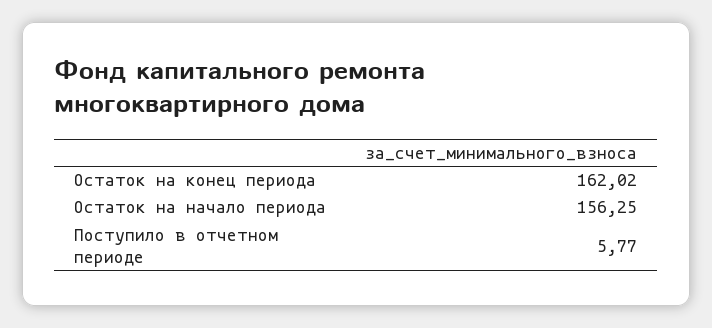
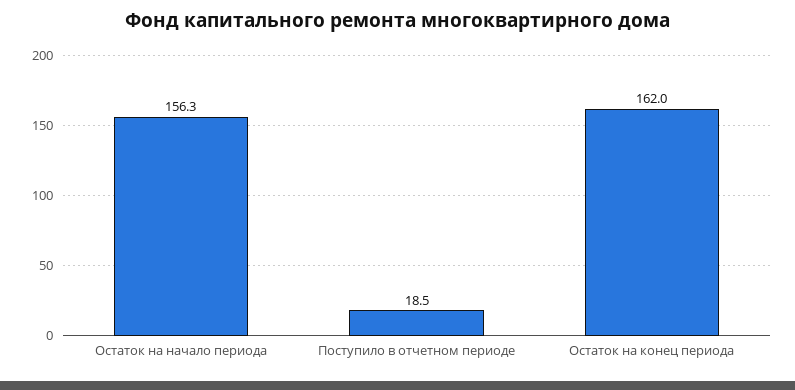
Поступило в отчетном периоде: 5.77 -> 18.5

